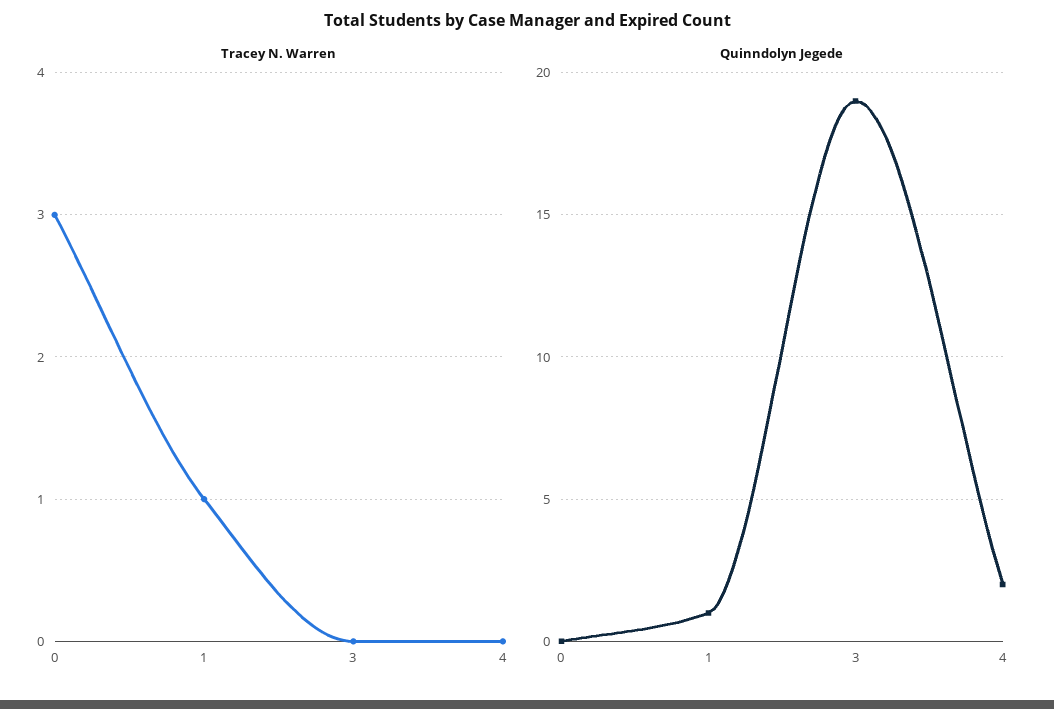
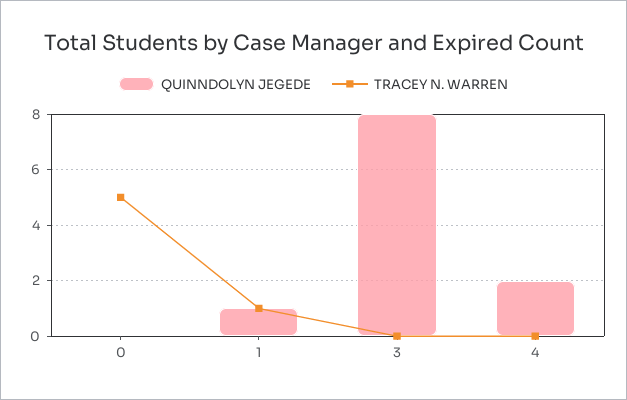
Tracey N. Warren, 0: 3 -> 5
Quinndolyn Jegede, 3: 19 -> 8

